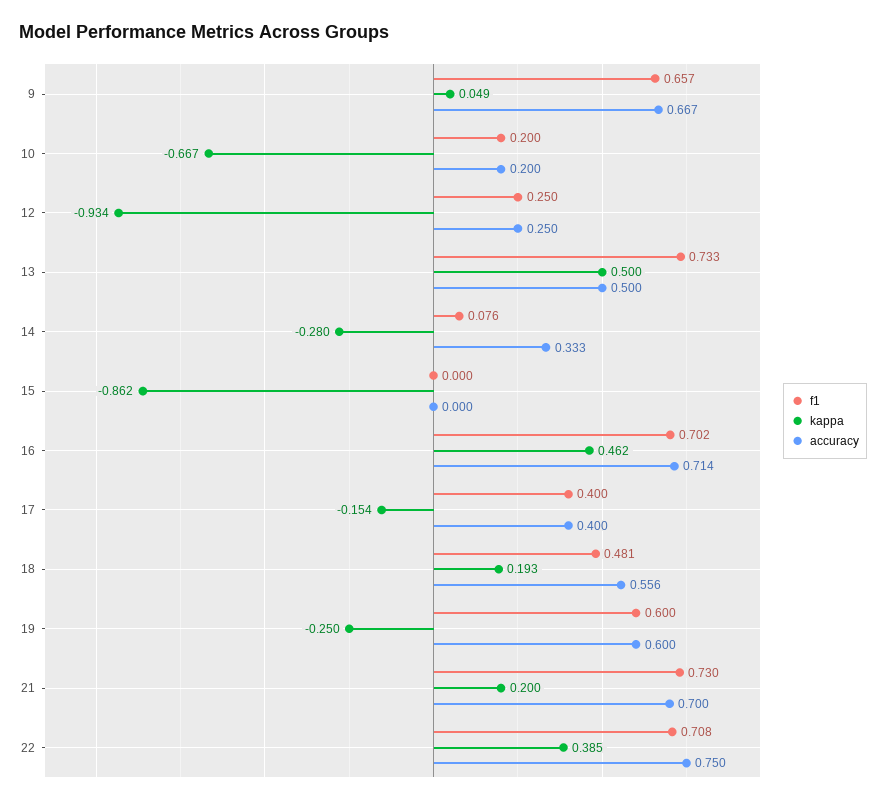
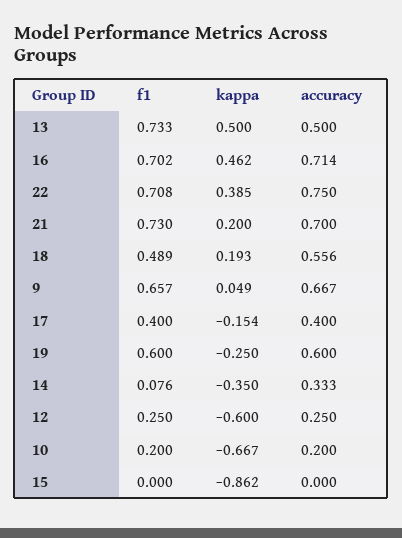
kappa, 12: -0.934 -> -0.6
kappa, 14: -0.28 -> -0.35
f1, 18: 0.481 -> 0.489

